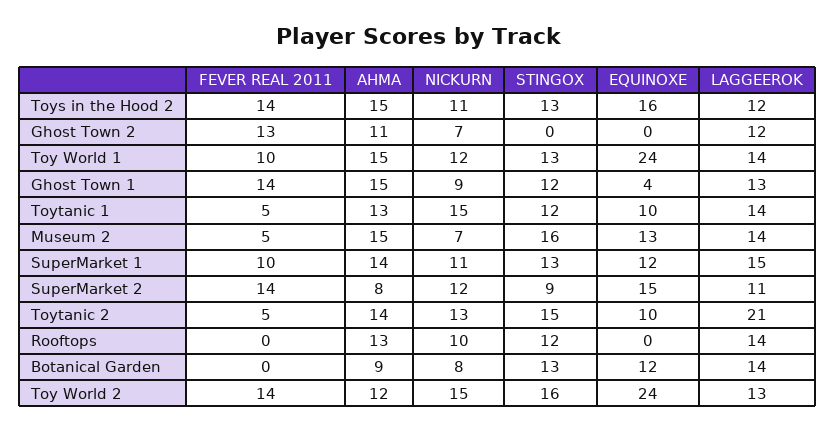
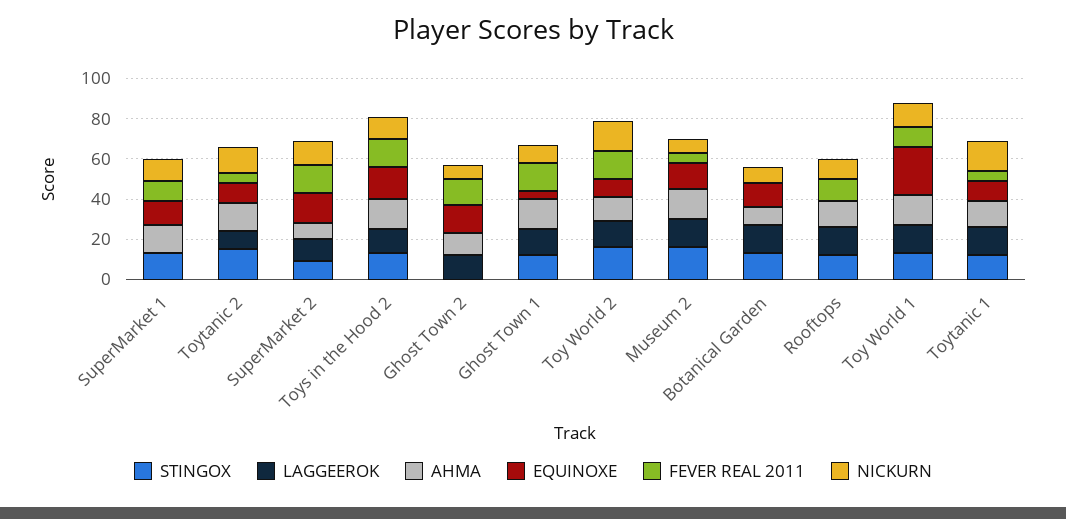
EQUINOXE, Ghost Town 2: 0 -> 15
LAGGEEROK, SuperMarket 1: 15 -> 0
LAGGEEROK, Toytanic 2: 21 -> 10
FEVER REAL 2011, Rooftops: 0 -> 10
EQUINOXE, Toy World 2: 24 -> 10

